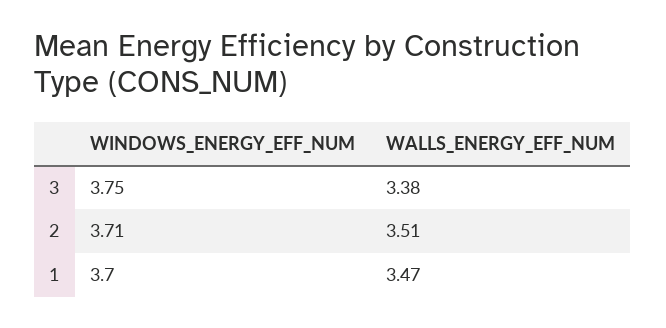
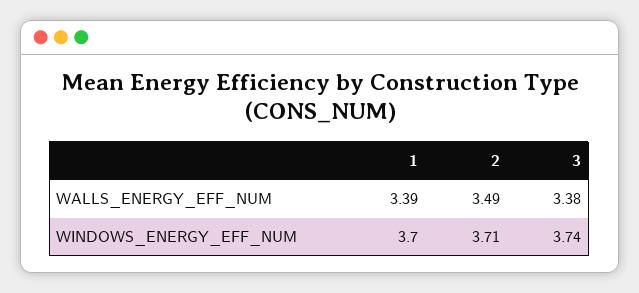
WINDOWS_ENERGY_EFF_NUM, 3: 3.75 -> 3.74
WALLS_ENERGY_EFF_NUM, 2: 3.51 -> 3.49
WALLS_ENERGY_EFF_NUM, 1: 3.47 -> 3.39

